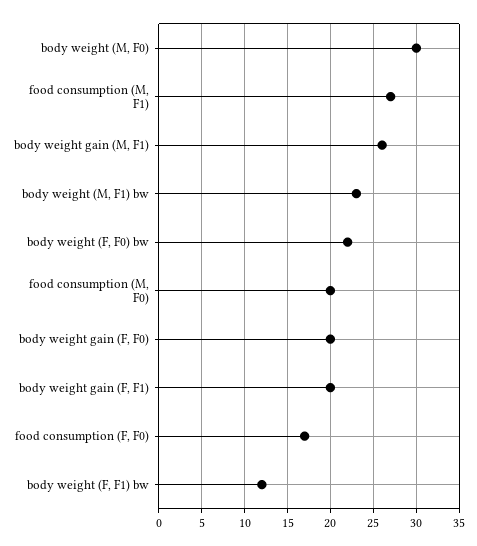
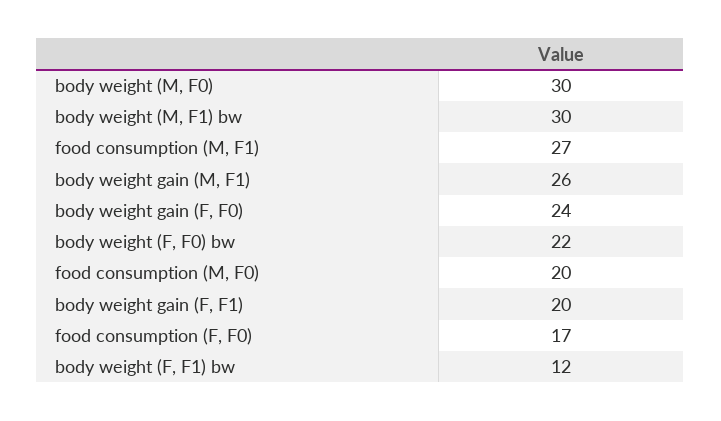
body weight (M, F1) bw: 23 -> 30
body weight gain (F, F0): 20 -> 24

